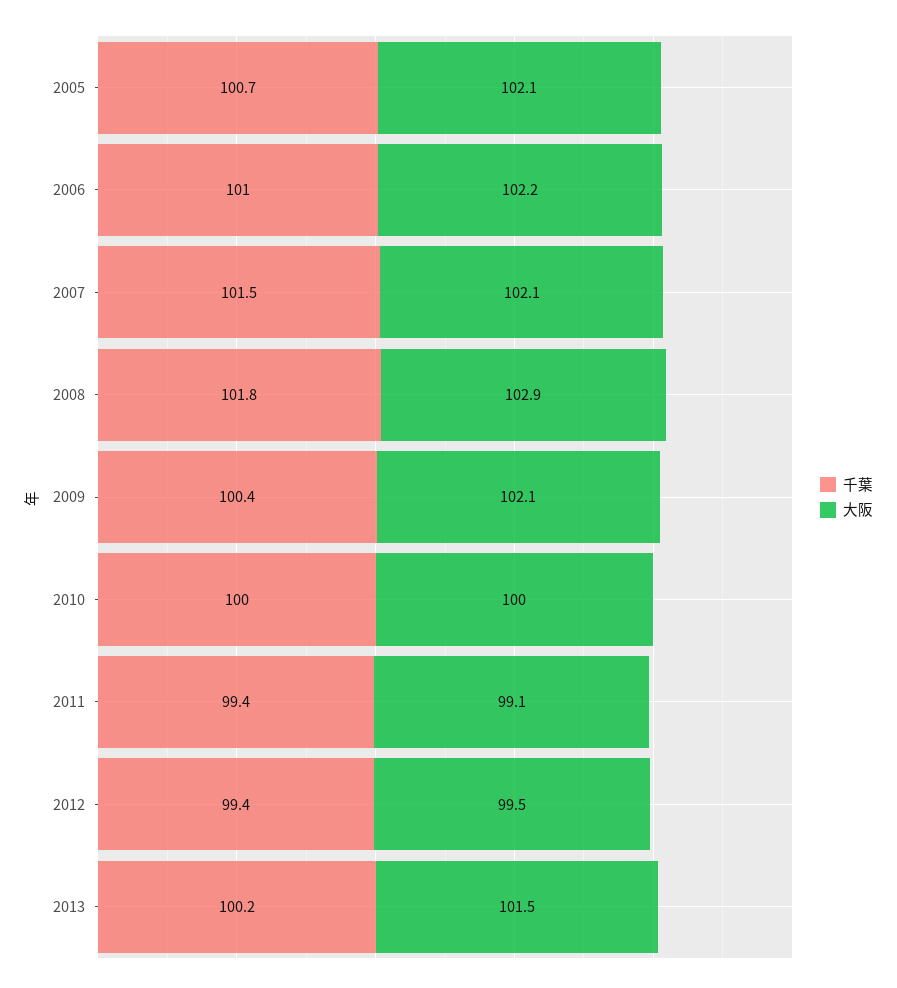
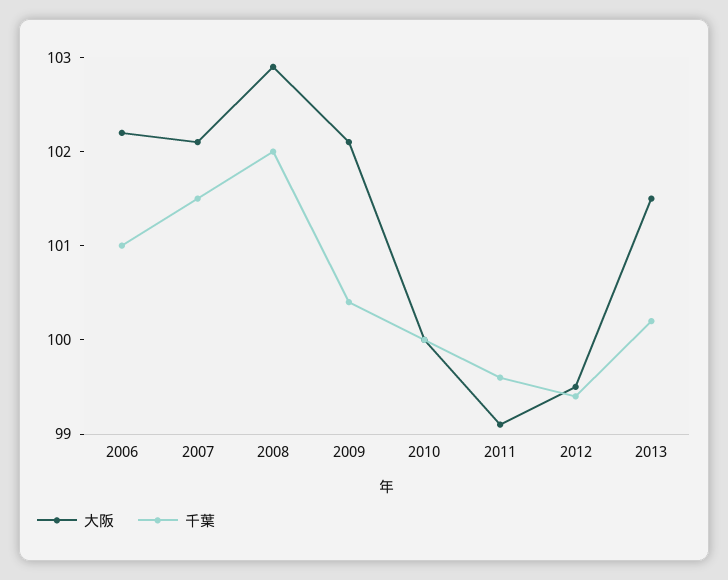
千葉, 2005: 100.7 -> none
大阪, 2005: 102.1 -> none
千葉, 2008: 101.8 -> 102
千葉, 2011: 99.4 -> 99.6

